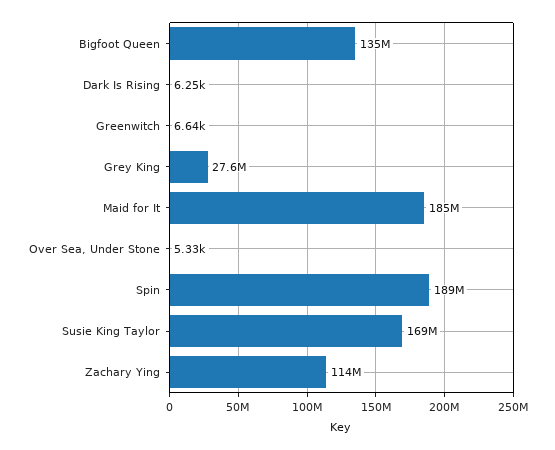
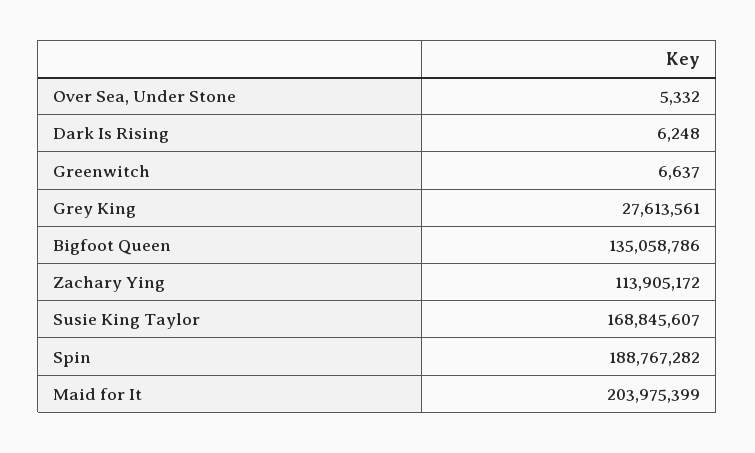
Maid for It: 185000000 -> 203975399

